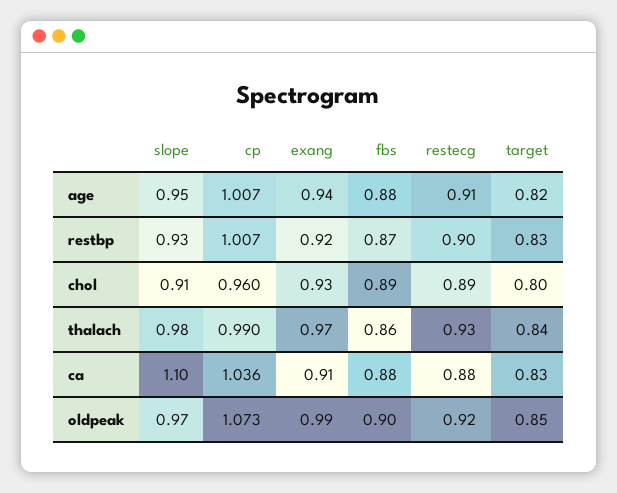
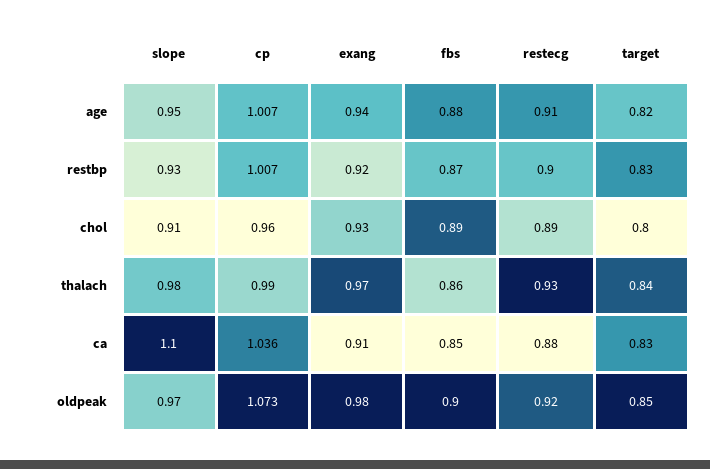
fbs, ca: 0.88 -> 0.85
exang, oldpeak: 0.99 -> 0.98

